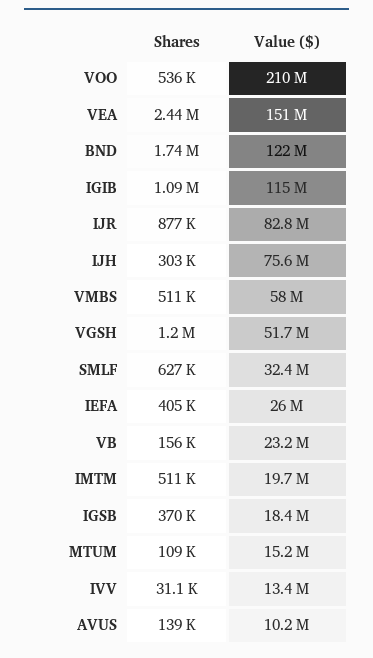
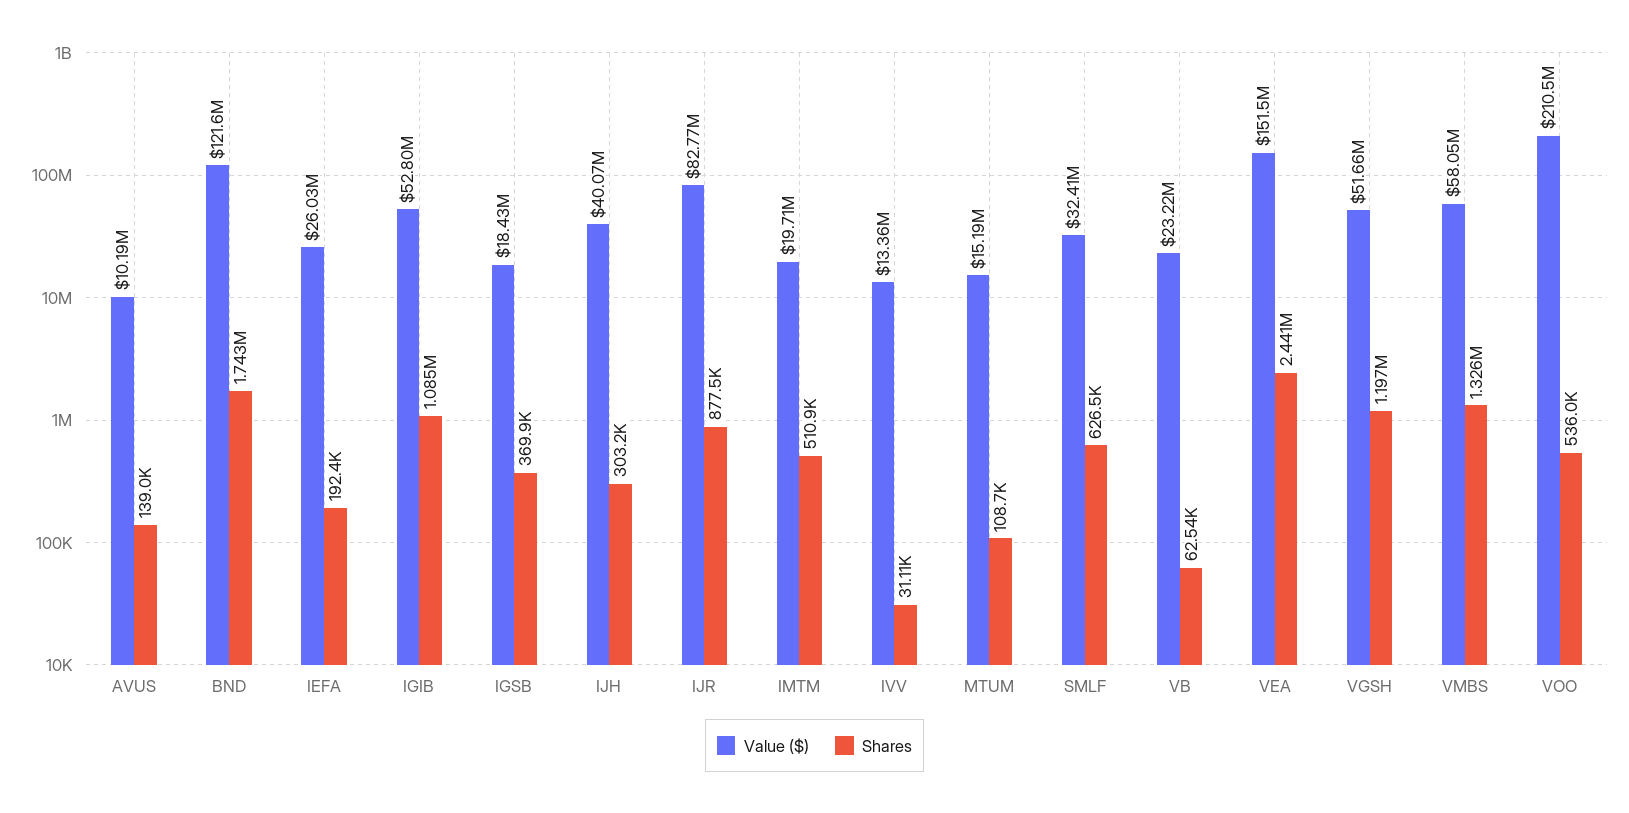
Value ($), IGIB: 115000000 -> 52800000
Value ($), IJH: 75600000 -> 40070000
Shares, VMBS: 511000 -> 1326000
Shares, IEFA: 405000 -> 192400
Shares, VB: 156000 -> 62540

